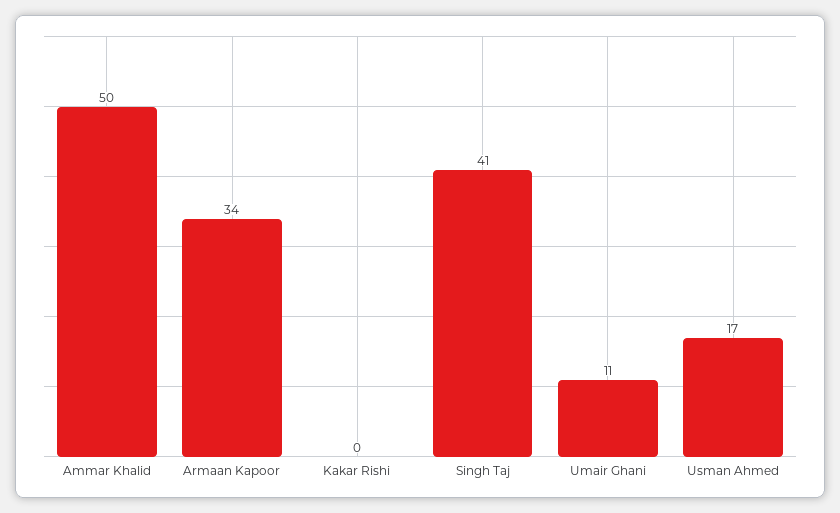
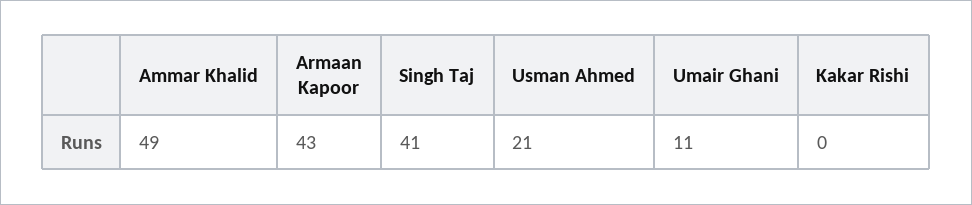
Ammar Khalid: 50 -> 49
Armaan Kapoor: 34 -> 43
Usman Ahmed: 17 -> 21

